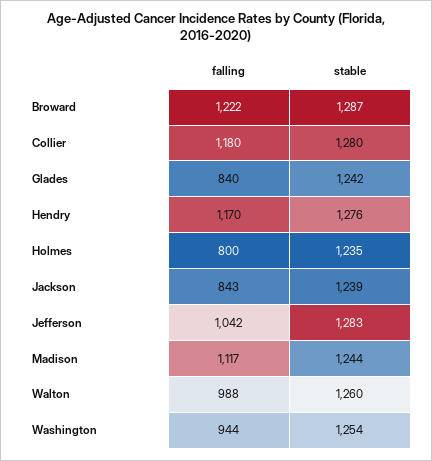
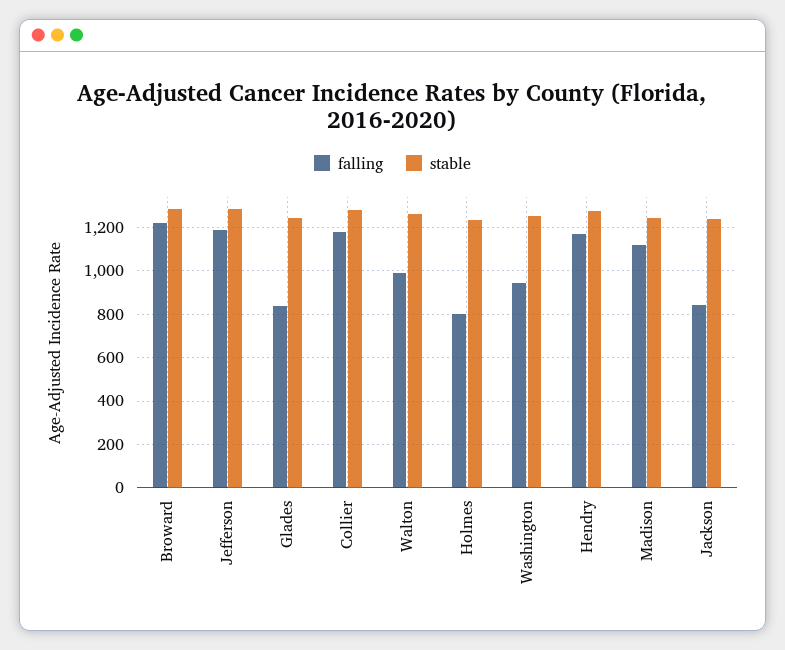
falling, Jefferson: 1042 -> 1200

